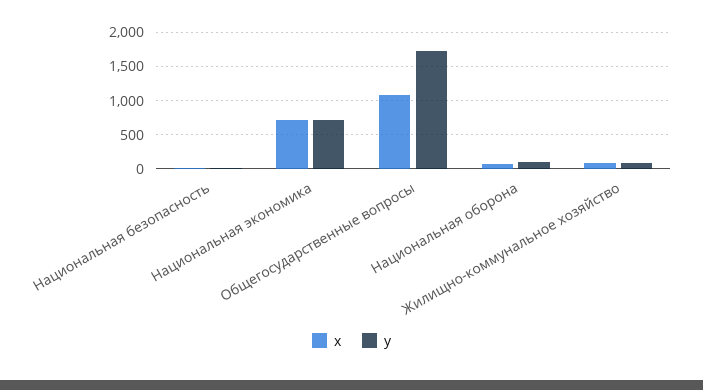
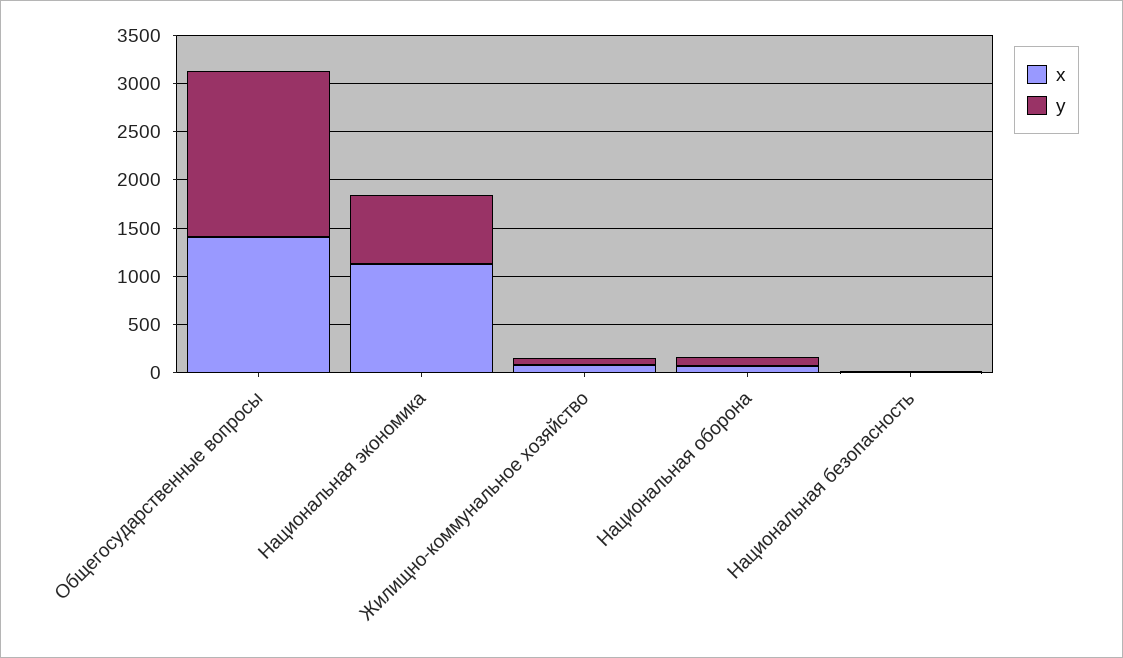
x, Национальная экономика: 700 -> 1100
x, Общегосударственные вопросы: 1100 -> 1400

